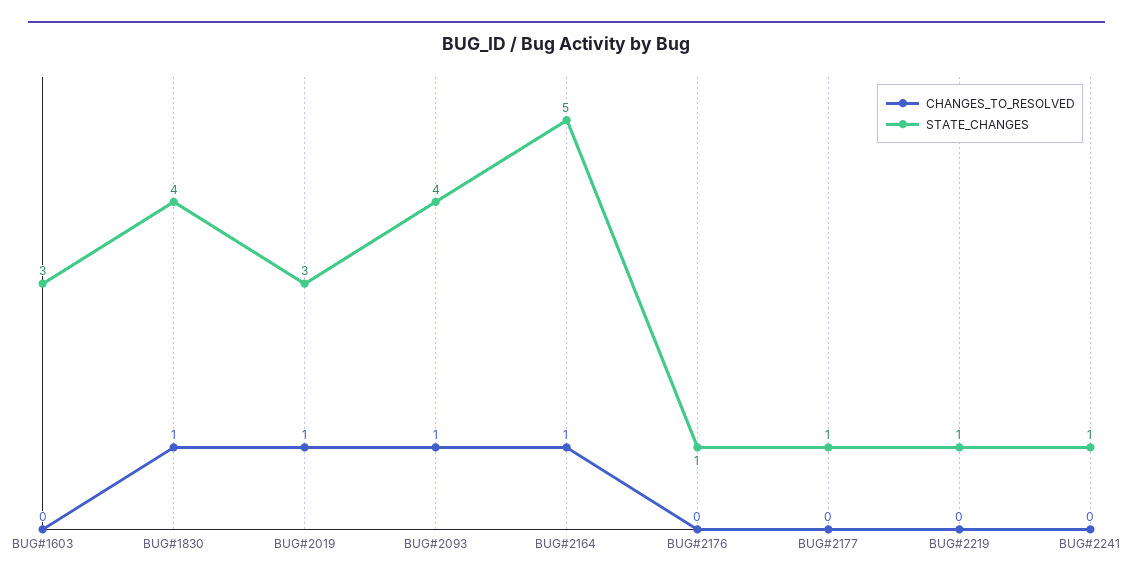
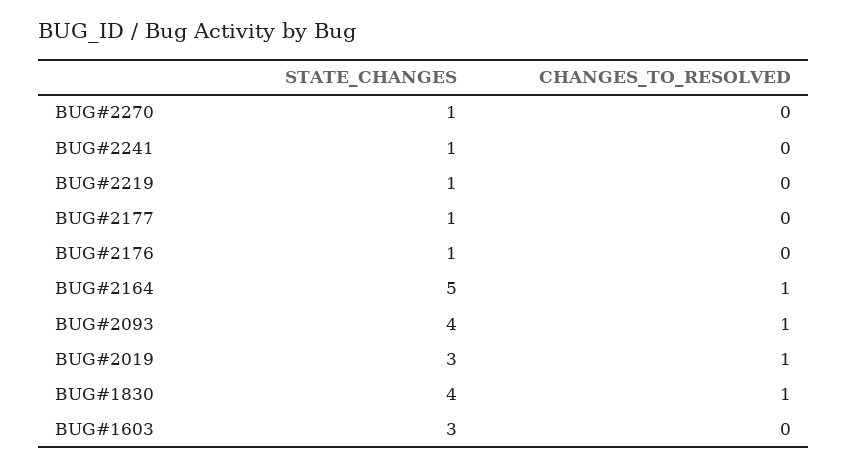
STATE_CHANGES, BUG#2270: none -> 1
CHANGES_TO_RESOLVED, BUG#2270: none -> 0

